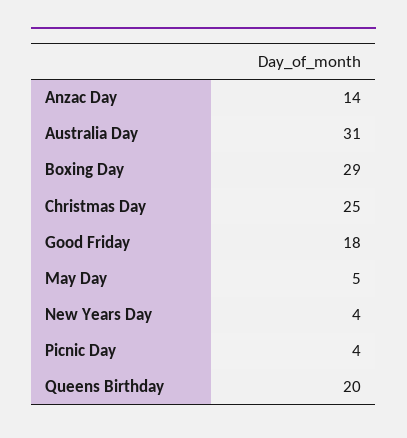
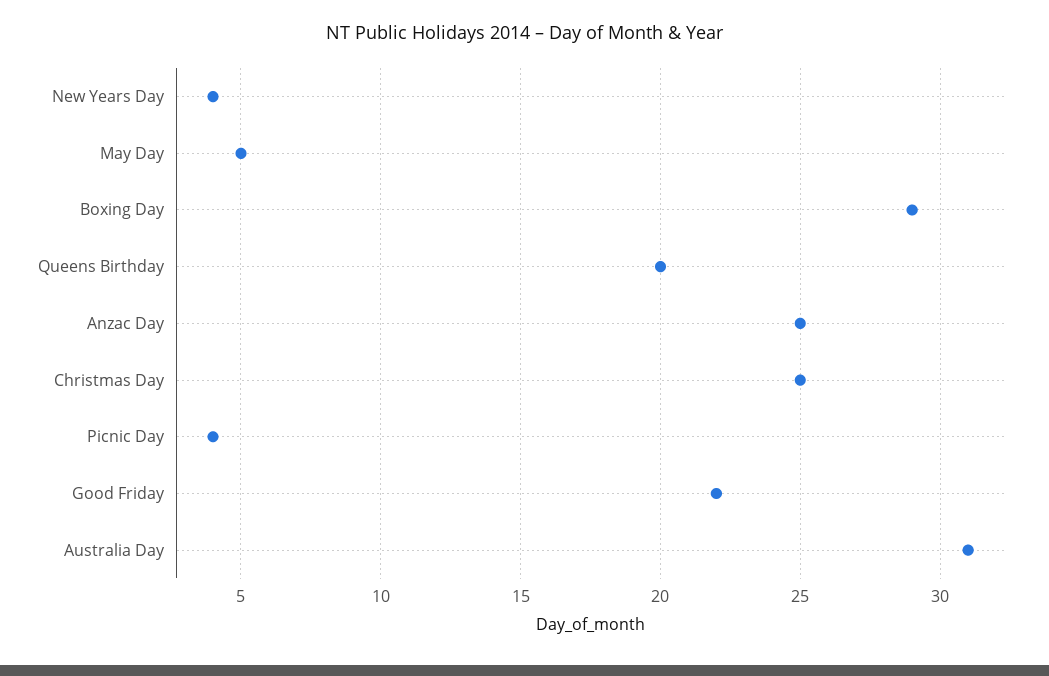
Anzac Day: 14 -> 25
Good Friday: 18 -> 22

